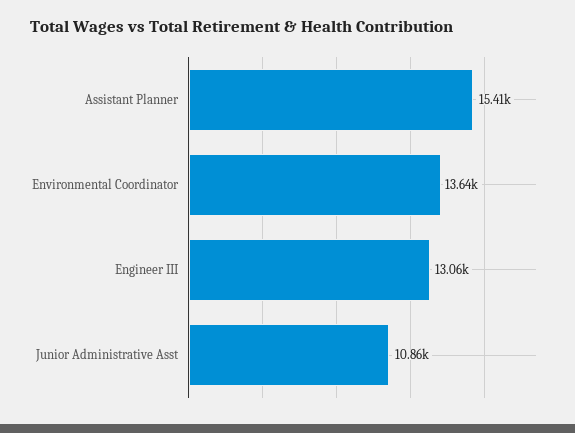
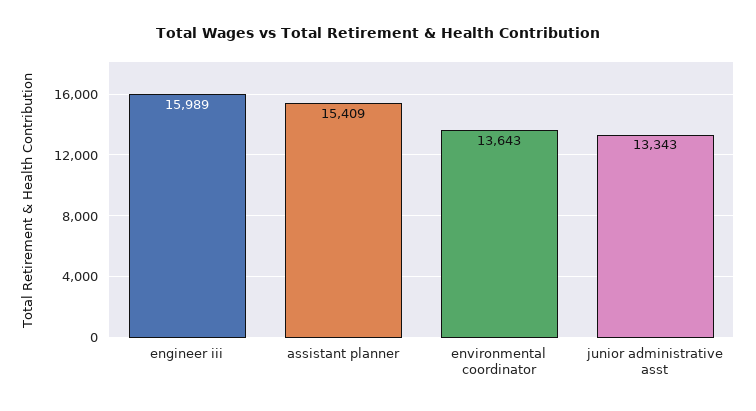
Engineer III: 13060 -> 15989
Junior Administrative Asst: 10860 -> 13343

